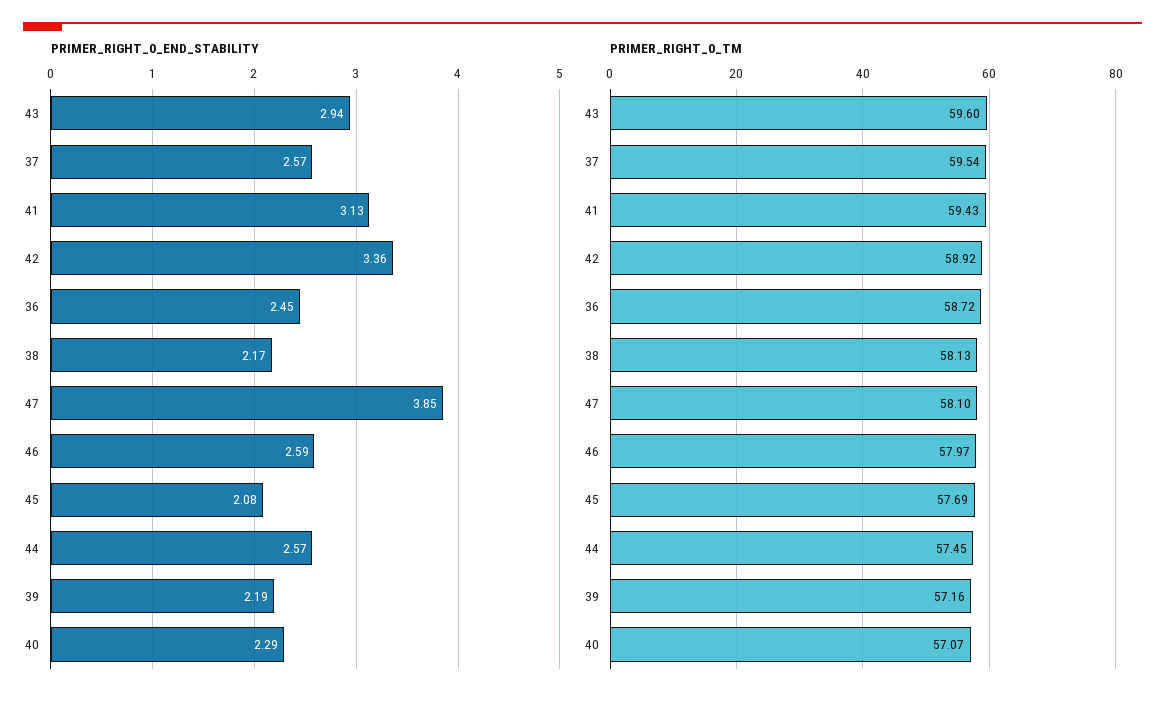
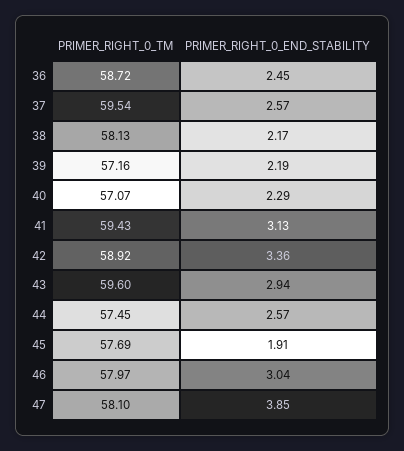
PRIMER_RIGHT_0_END_STABILITY, 46: 2.59 -> 3.04
PRIMER_RIGHT_0_END_STABILITY, 45: 2.08 -> 1.91

